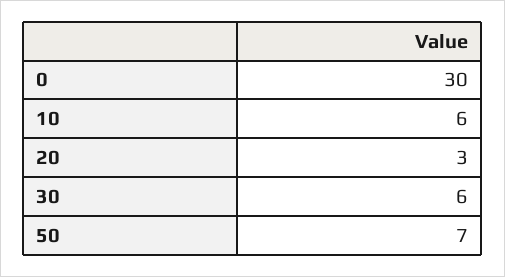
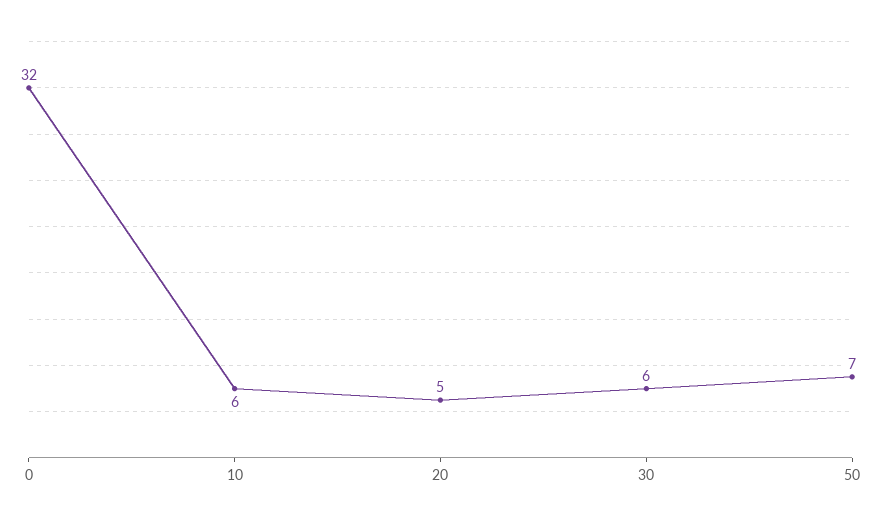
0: 30 -> 32
20: 3 -> 5

